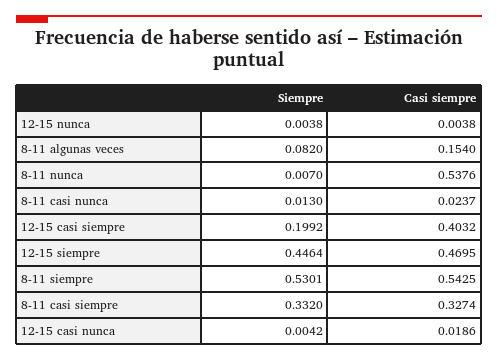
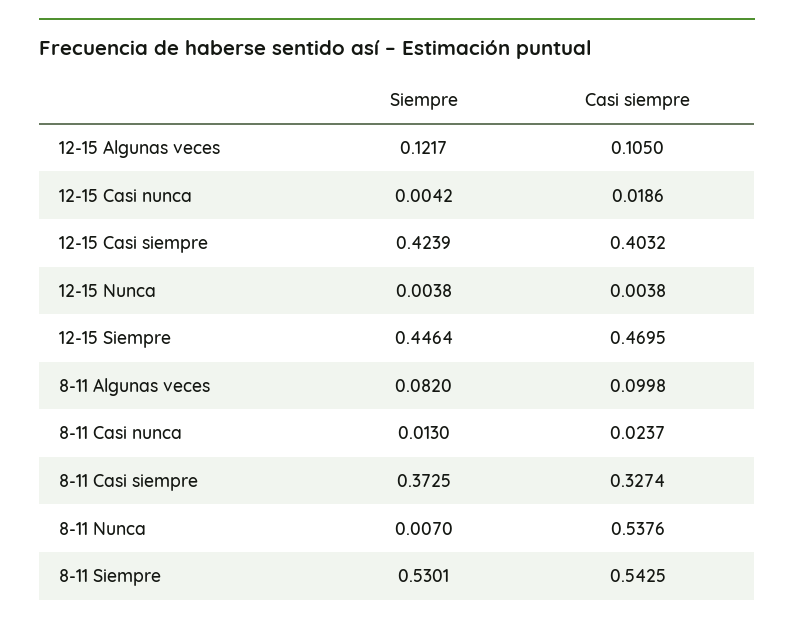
Casi siempre, 8-11 algunas veces: 0.154 -> 0.0998
Siempre, 12-15 casi siempre: 0.1992 -> 0.4239
Siempre, 8-11 casi siempre: 0.332 -> 0.3725
Siempre, 12-15 Algunas veces: none -> 0.1217
Casi siempre, 12-15 Algunas veces: none -> 0.105

